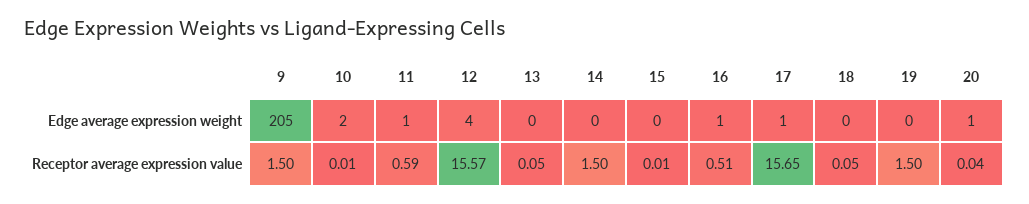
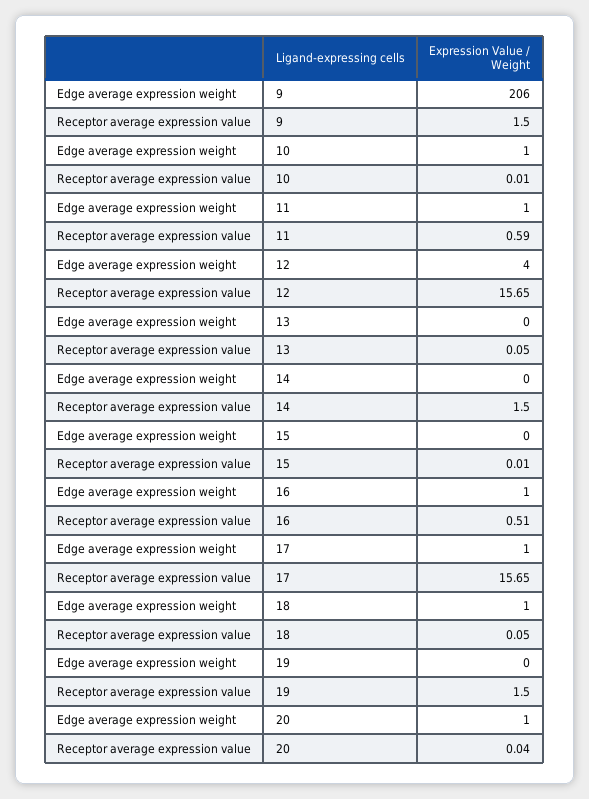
9, Edge average expression weight: 205 -> 206
10, Edge average expression weight: 2 -> 1
18, Edge average expression weight: 0 -> 1
12, Receptor average expression value: 15.57 -> 15.65

